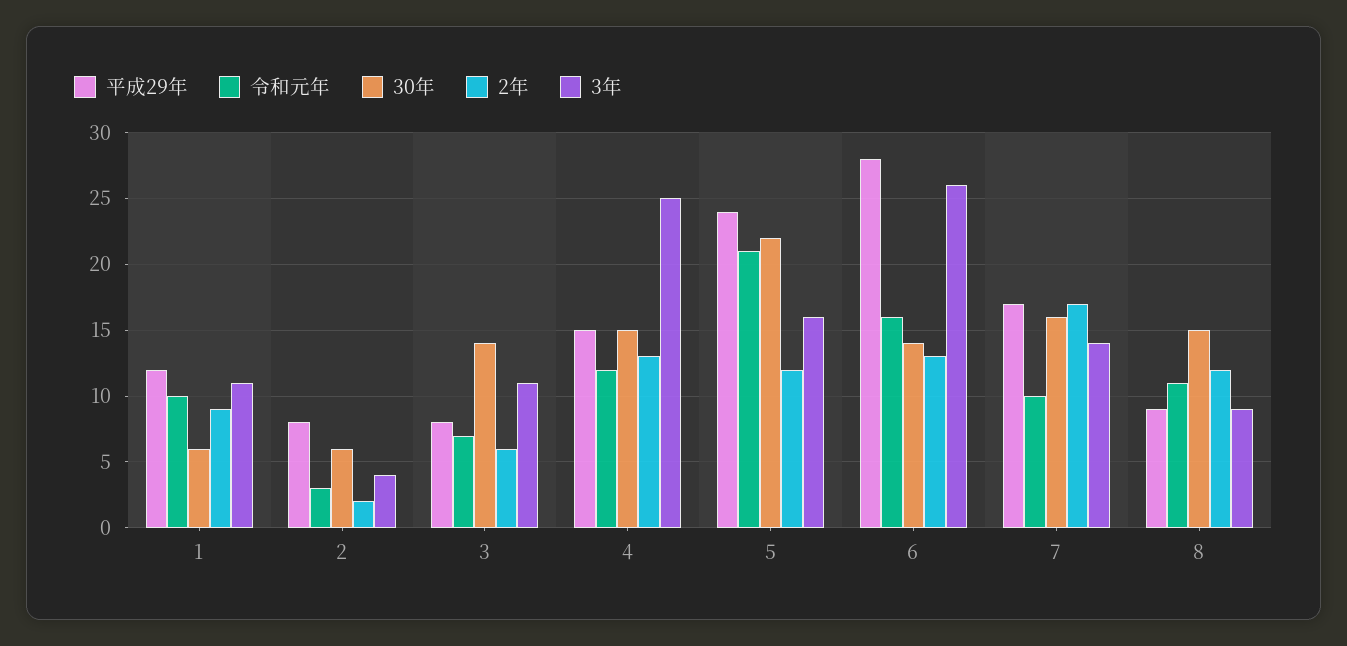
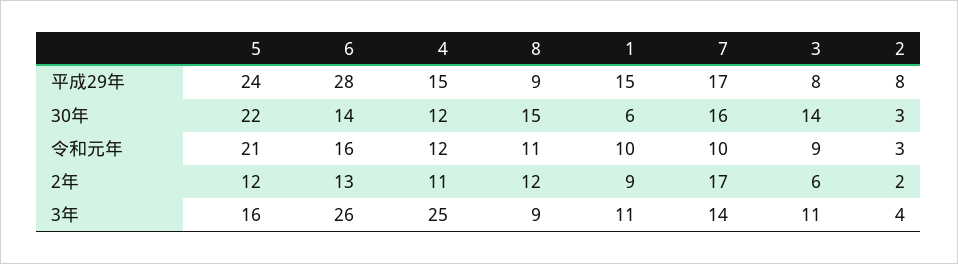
平成29年, 1: 12 -> 15
30年, 2: 6 -> 3
令和元年, 3: 7 -> 9
30年, 4: 15 -> 12
2年, 4: 13 -> 11

